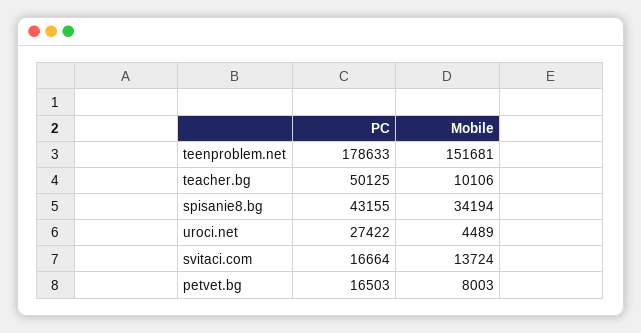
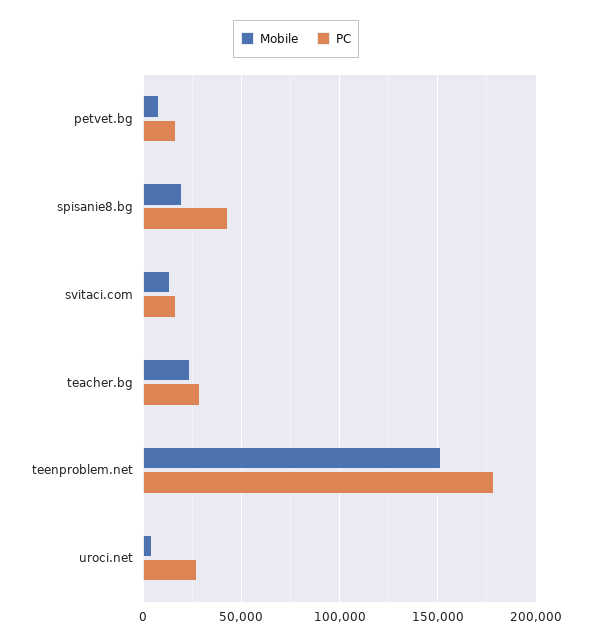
PC, teacher.bg: 50125 -> 30000
Mobile, teacher.bg: 10106 -> 25000
Mobile, spisanie8.bg: 34194 -> 20000

